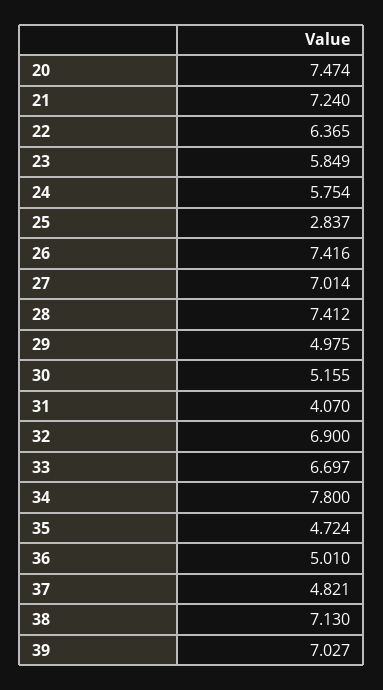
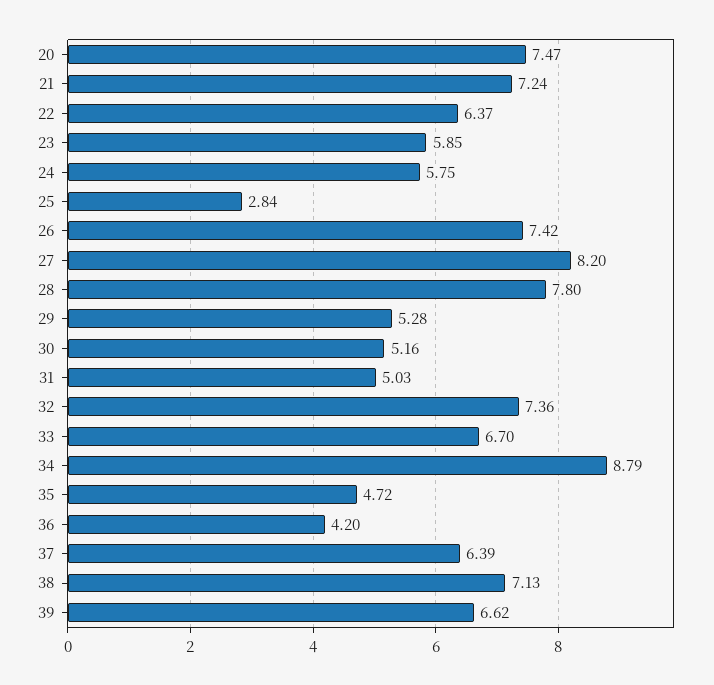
27: 7.014 -> 8.2
28: 7.412 -> 7.8
29: 4.975 -> 5.28
31: 4.07 -> 5.03
32: 6.9 -> 7.36
34: 7.8 -> 8.79
36: 5.01 -> 4.2
37: 4.821 -> 6.39
39: 7.027 -> 6.62

